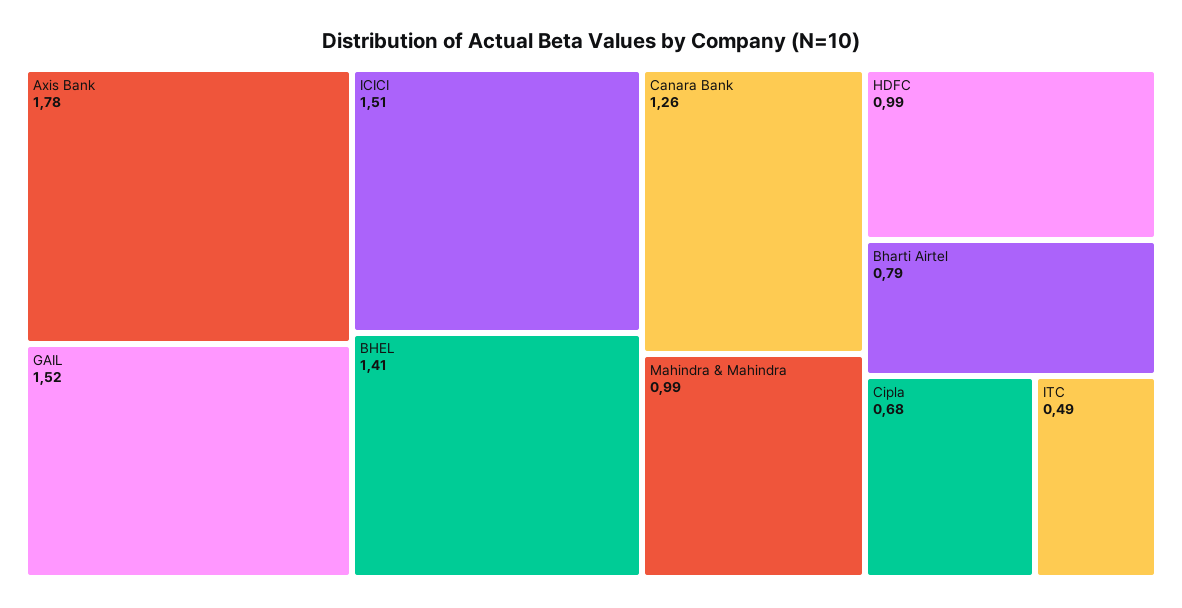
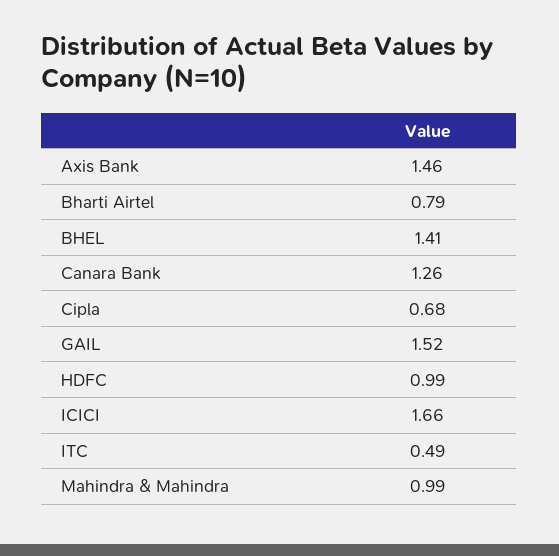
Axis Bank: 1.78 -> 1.46
ICICI: 1.51 -> 1.66

